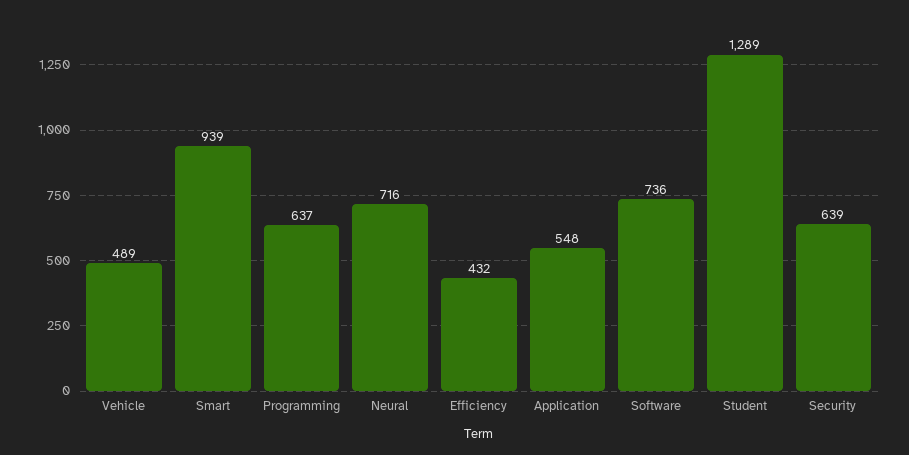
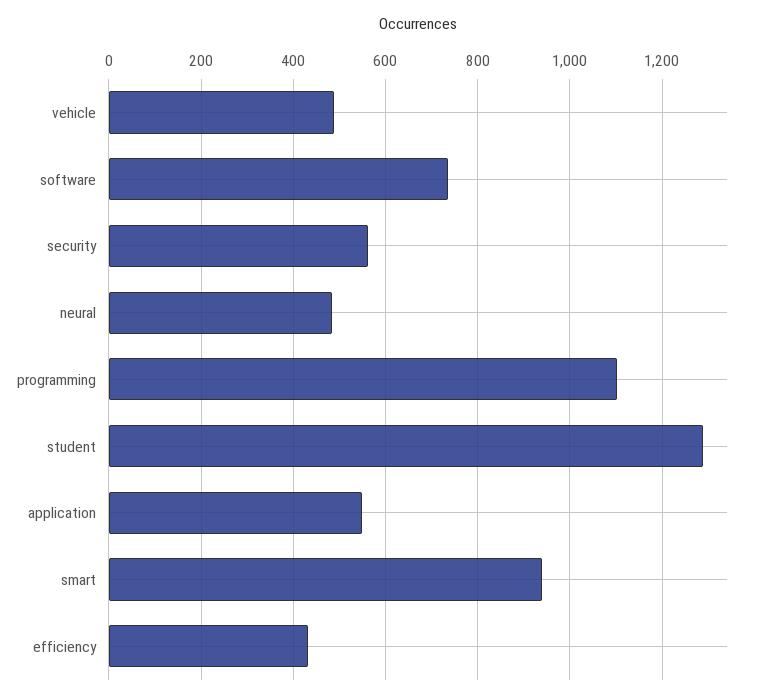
Programming: 637 -> 1100
Neural: 716 -> 480
Security: 639 -> 560

